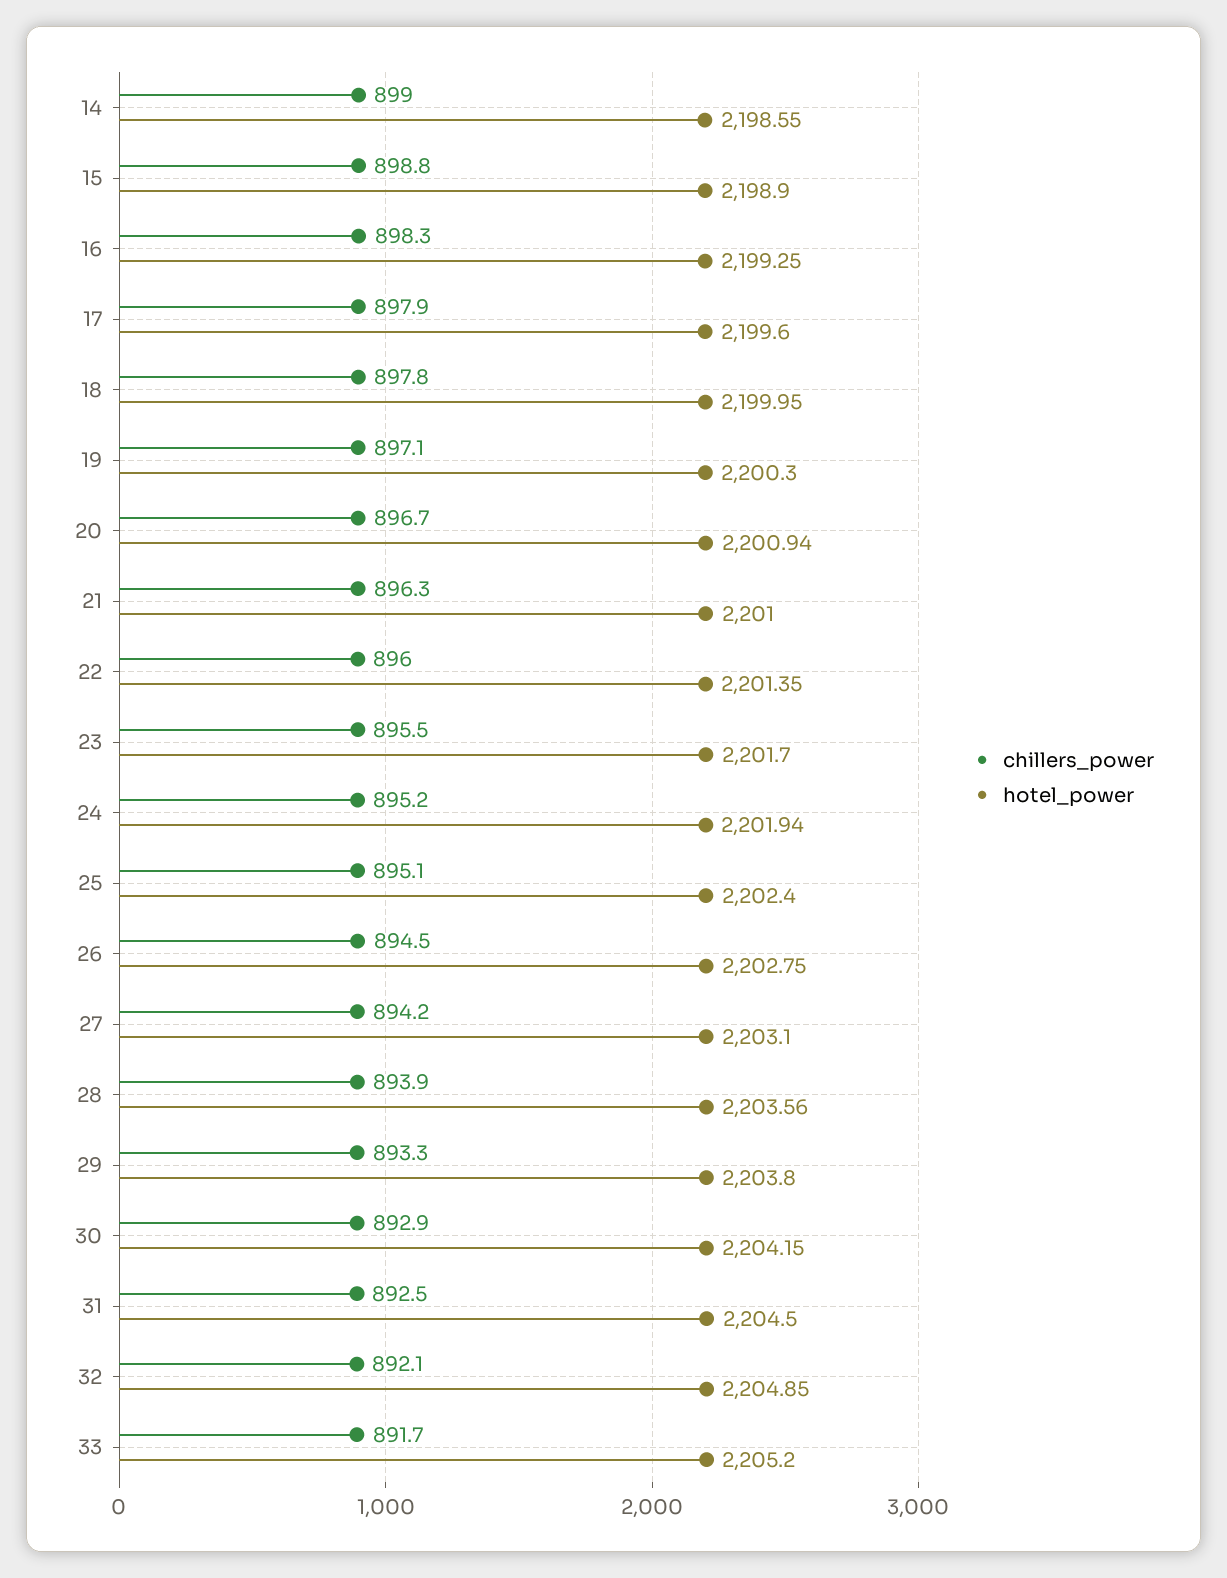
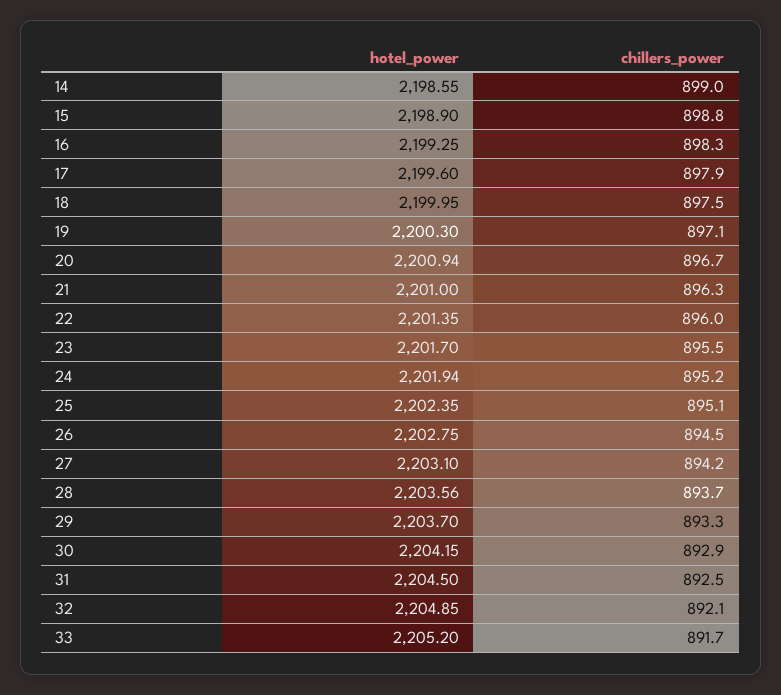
chillers_power, 18: 897.8 -> 897.5
hotel_power, 25: 2202.4 -> 2202.35
chillers_power, 28: 893.9 -> 893.7
hotel_power, 29: 2203.8 -> 2203.7

